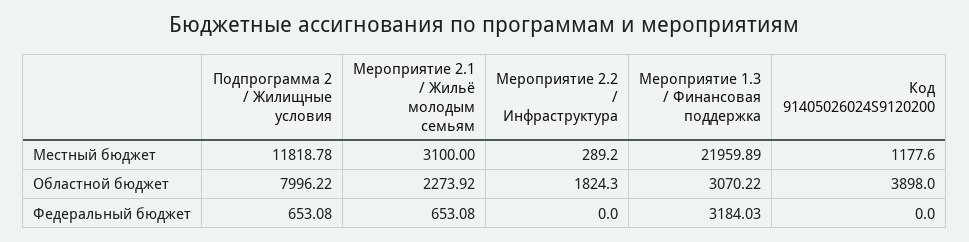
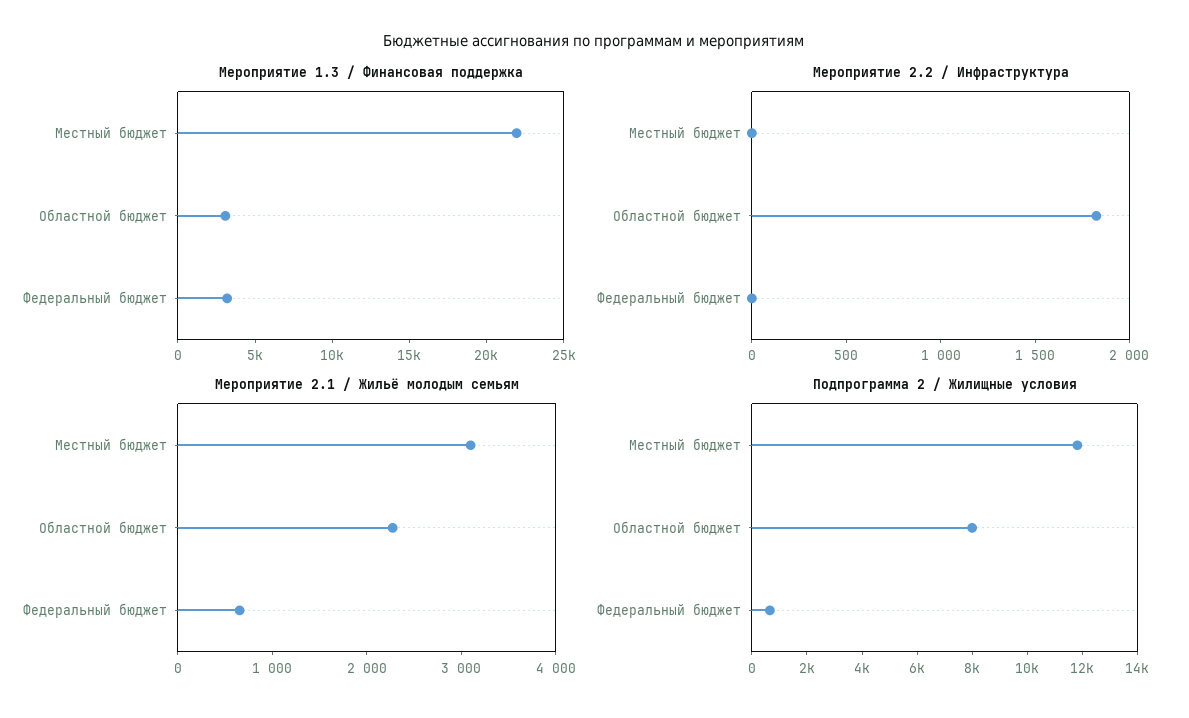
Мероприятие 2.2 / Инфраструктура, Местный бюджет: 289.2 -> 0
Код 91405026024S9120200, Местный бюджет: 1177.6 -> none
Код 91405026024S9120200, Областной бюджет: 3898 -> none
Код 91405026024S9120200, Федеральный бюджет: 0 -> none

